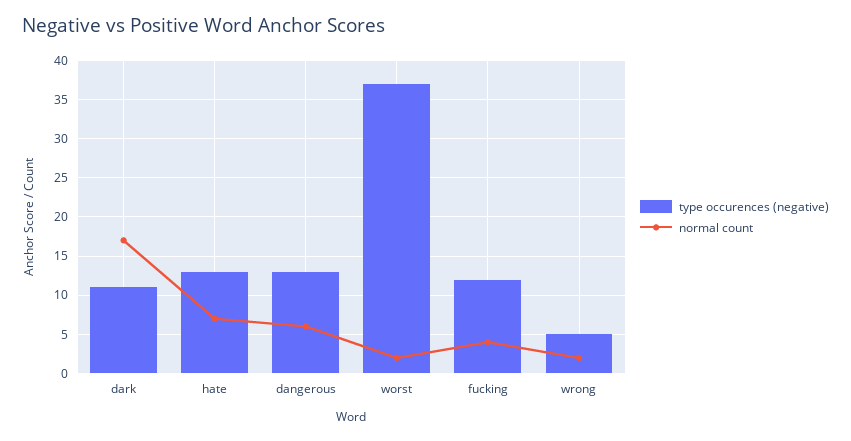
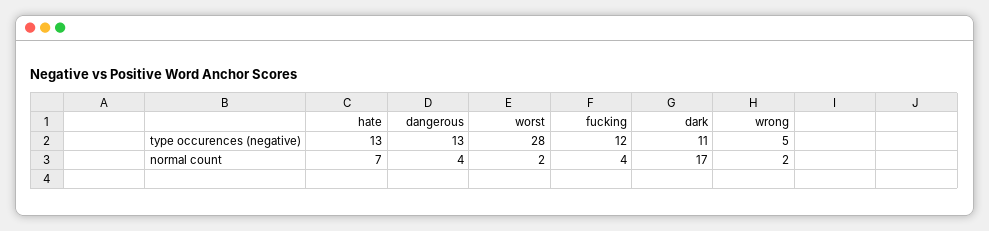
normal count, dangerous: 6 -> 4
type occurences (negative), worst: 37 -> 28

